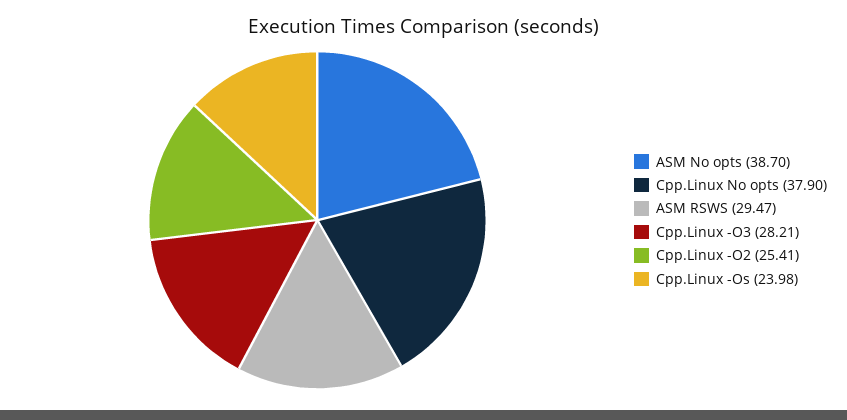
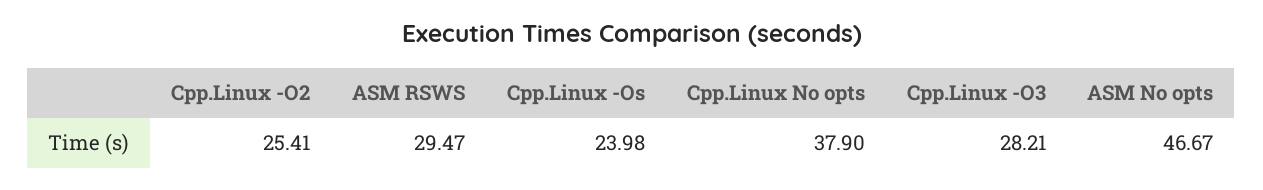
ASM No opts: 38.7 -> 46.67

